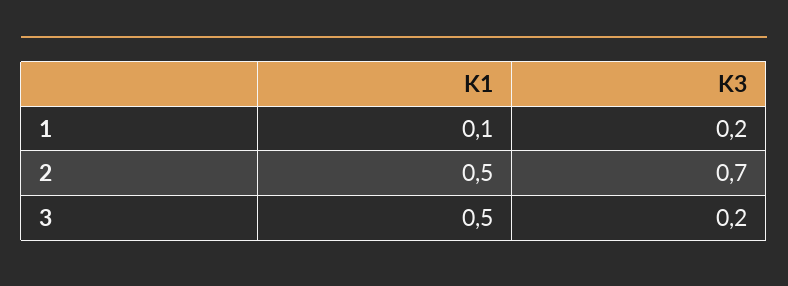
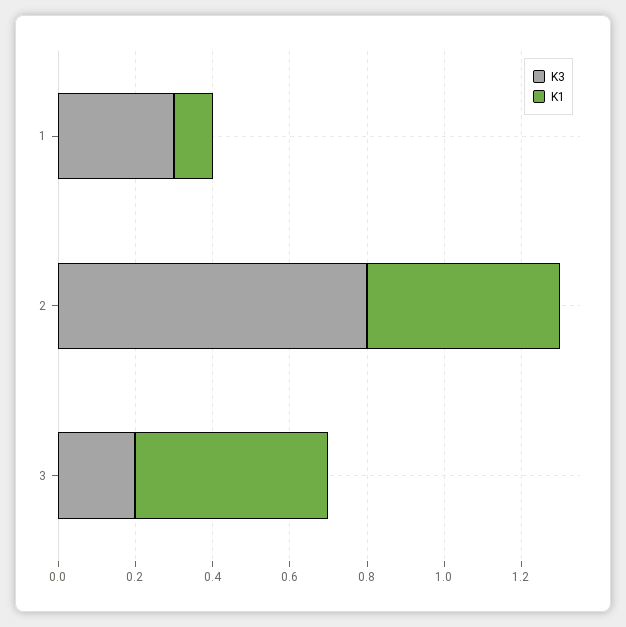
K3, 1: 0.2 -> 0.3
K3, 2: 0.7 -> 0.8

